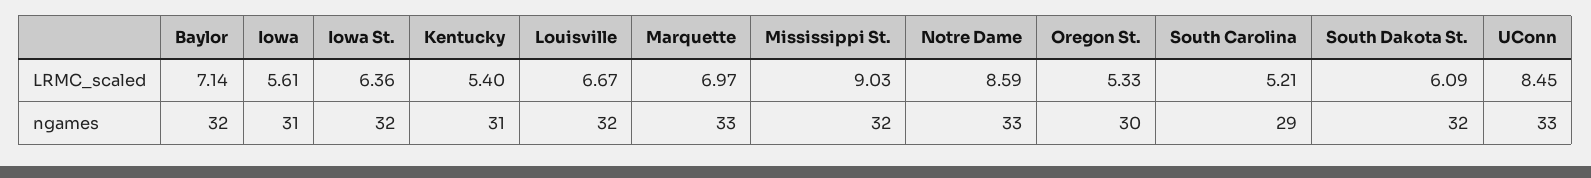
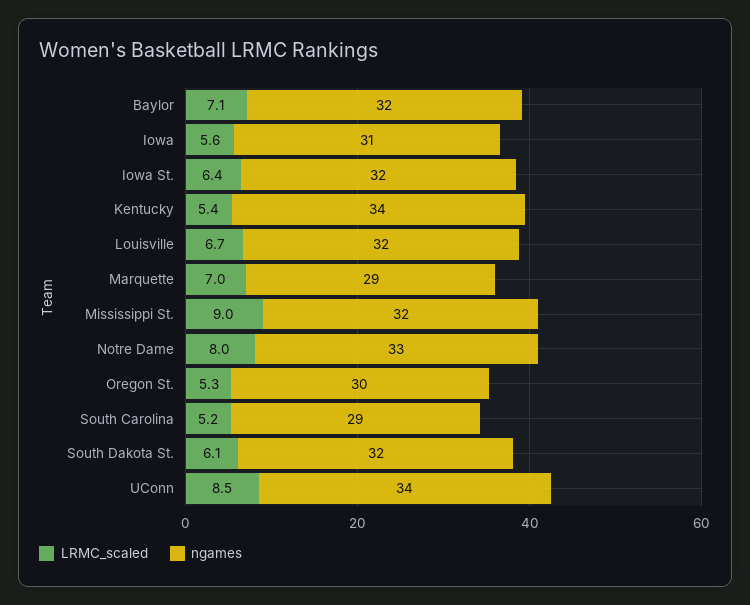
LRMC_scaled, Notre Dame: 8.59 -> 8
ngames, Kentucky: 31 -> 34
ngames, Marquette: 33 -> 29
ngames, UConn: 33 -> 34

